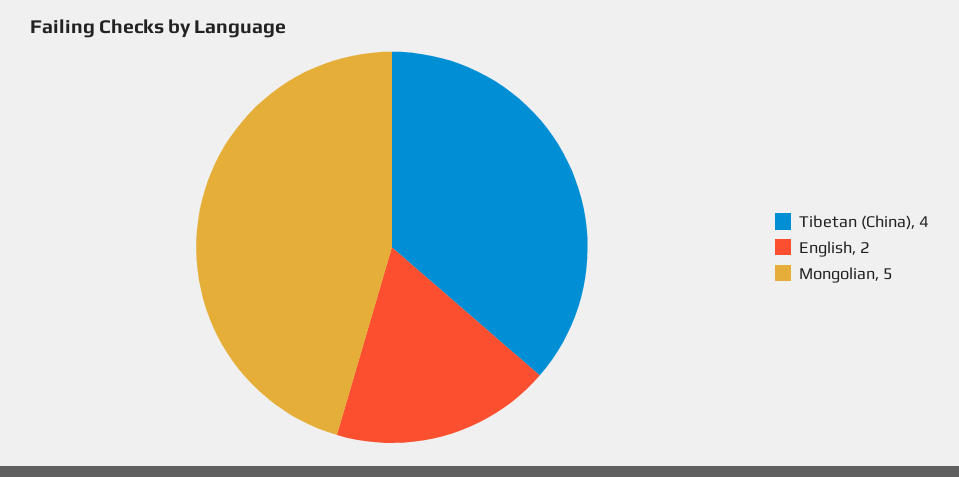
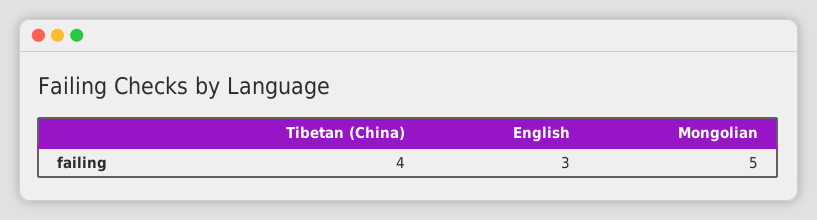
English: 2 -> 3

